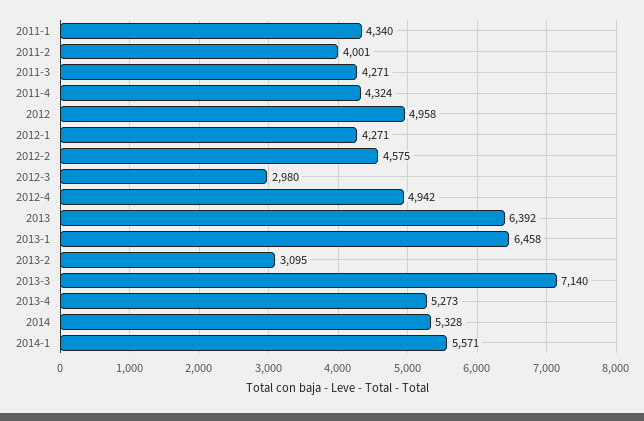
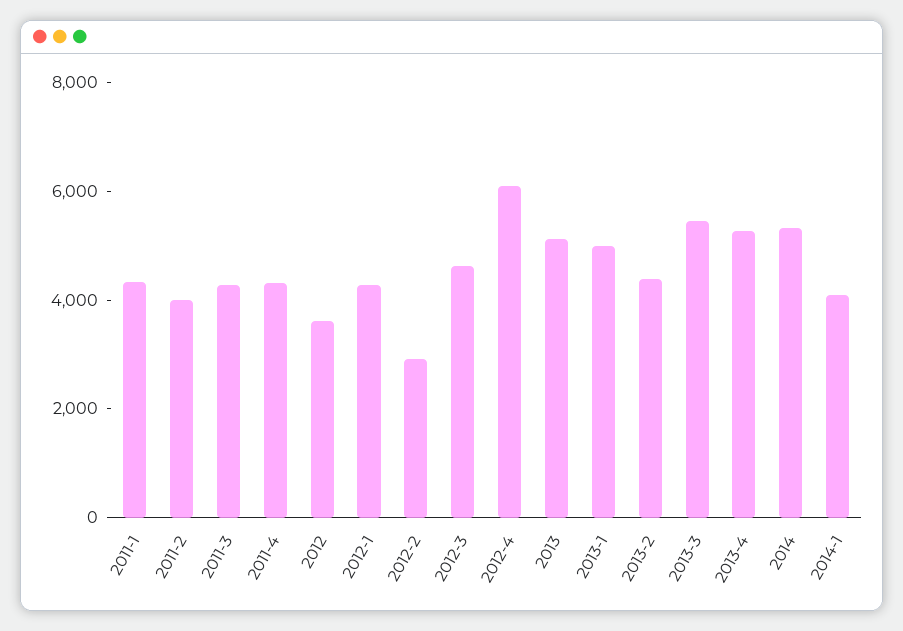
2012: 4958 -> 3500
2012-2: 4575 -> 3000
2012-3: 2980 -> 4500
2012-4: 4942 -> 6000
2013: 6392 -> 5000
2013-1: 6458 -> 5000
2013-2: 3095 -> 4500
2013-3: 7140 -> 5500
2014-1: 5571 -> 4000

